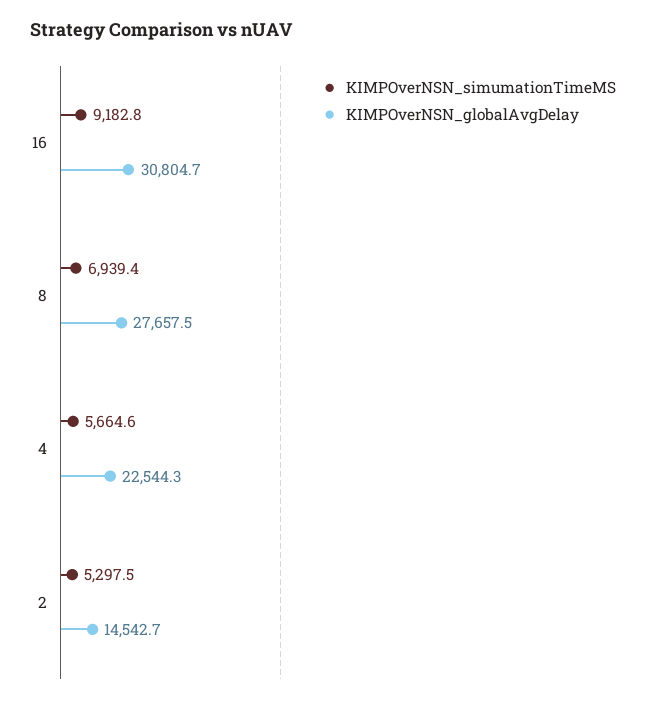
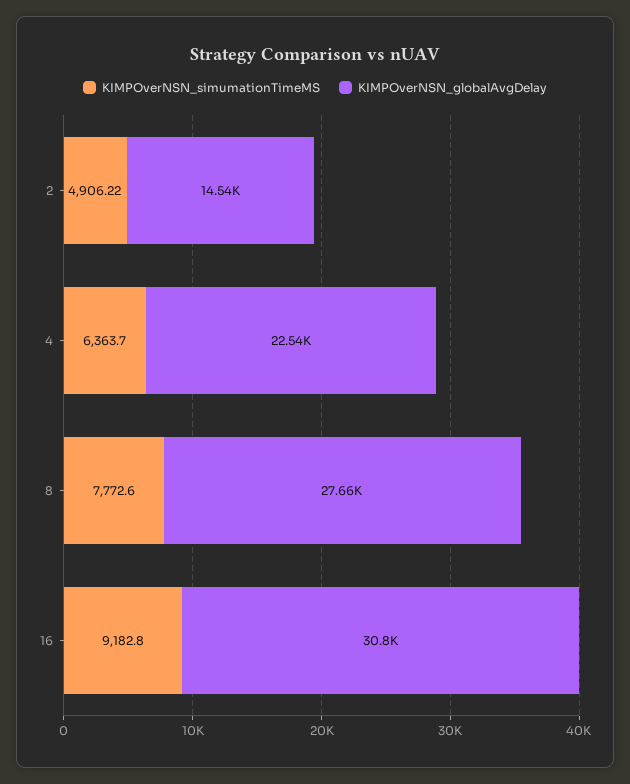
KIMPOverNSN_simumationTimeMS, 8: 6939.4 -> 7772.6
KIMPOverNSN_simumationTimeMS, 4: 5664.6 -> 6363.7
KIMPOverNSN_simumationTimeMS, 2: 5297.5 -> 4906.22

